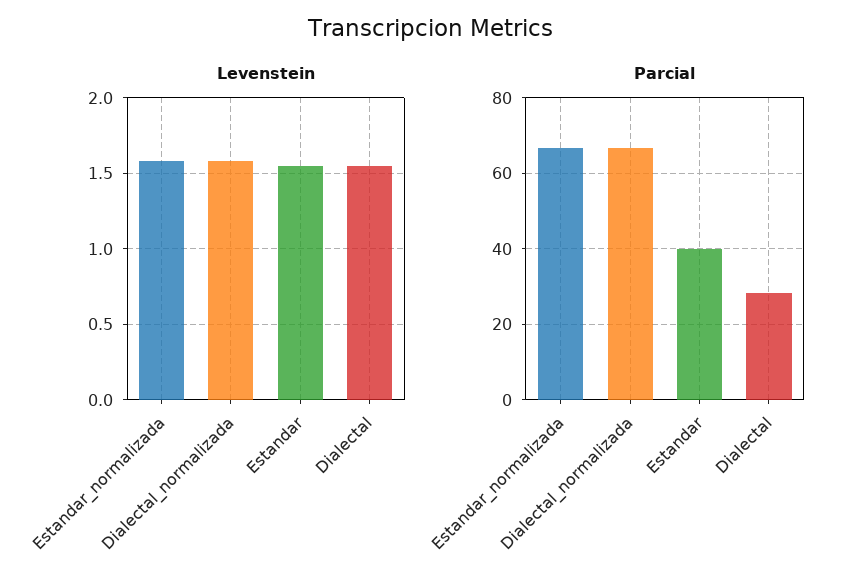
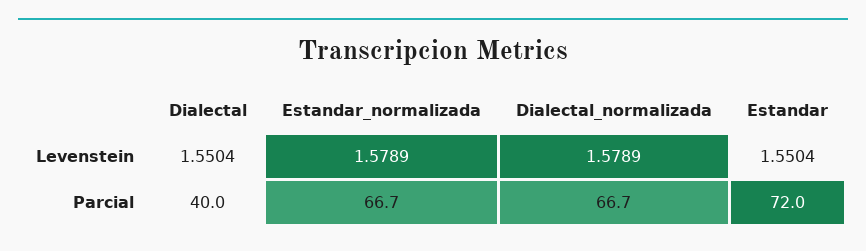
Parcial, Estandar: 40 -> 72
Parcial, Dialectal: 28 -> 40

